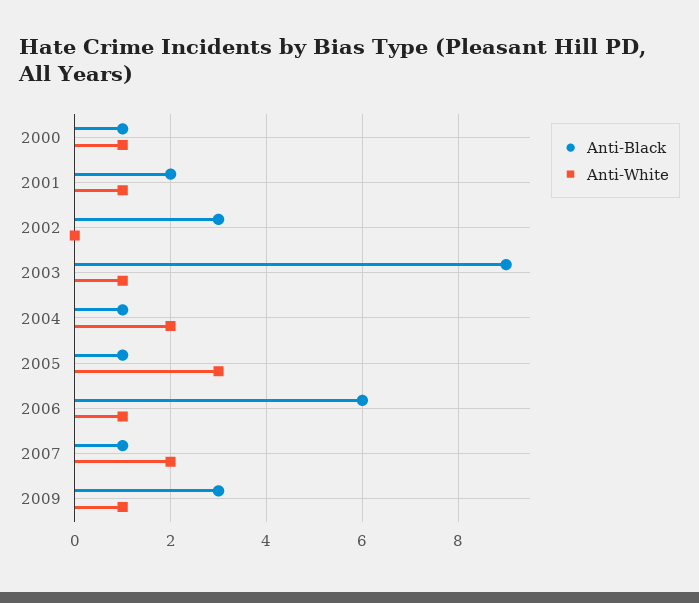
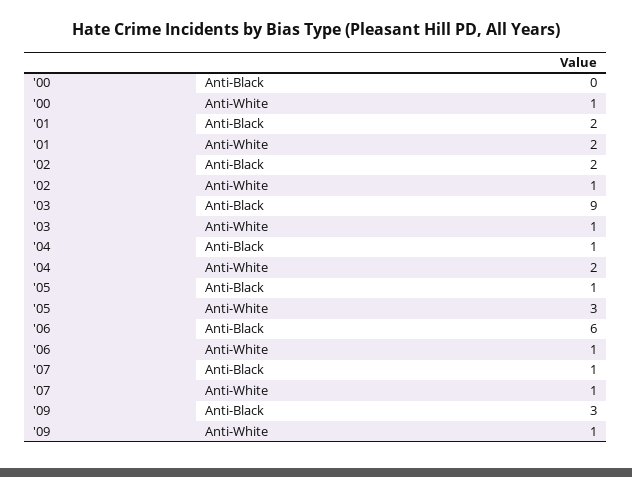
Anti-Black, 2000: 1 -> 0
Anti-White, 2001: 1 -> 2
Anti-Black, 2002: 3 -> 2
Anti-White, 2002: 0 -> 1
Anti-White, 2007: 2 -> 1

